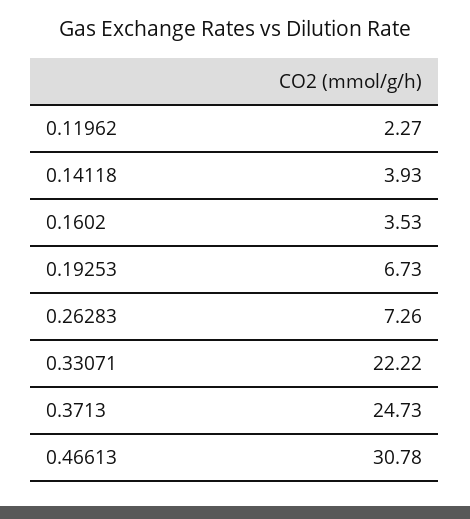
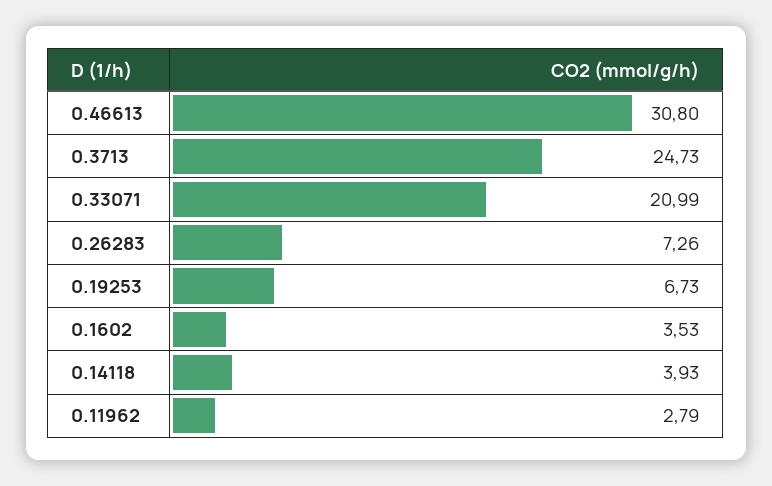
0.11962: 2.27 -> 2.79
0.33071: 22.22 -> 20.99
0.46613: 30.78 -> 30.8

